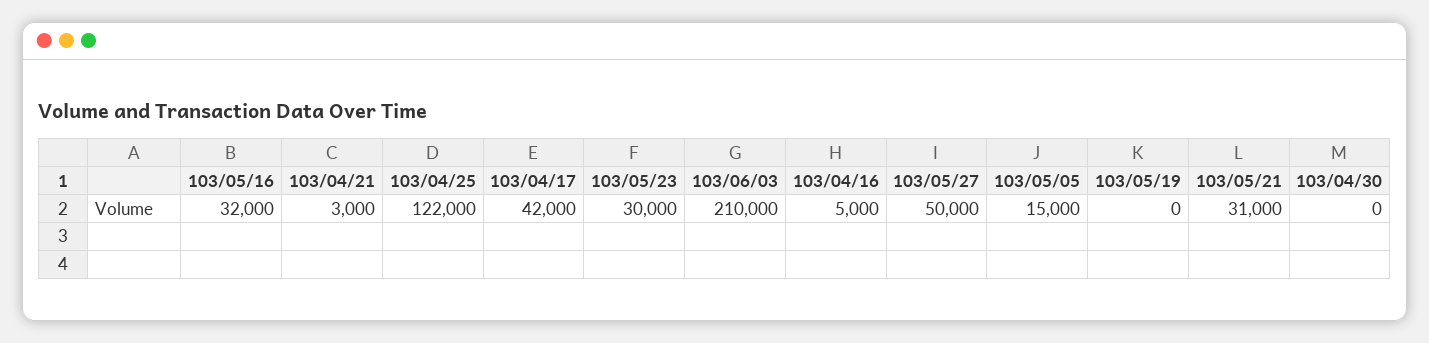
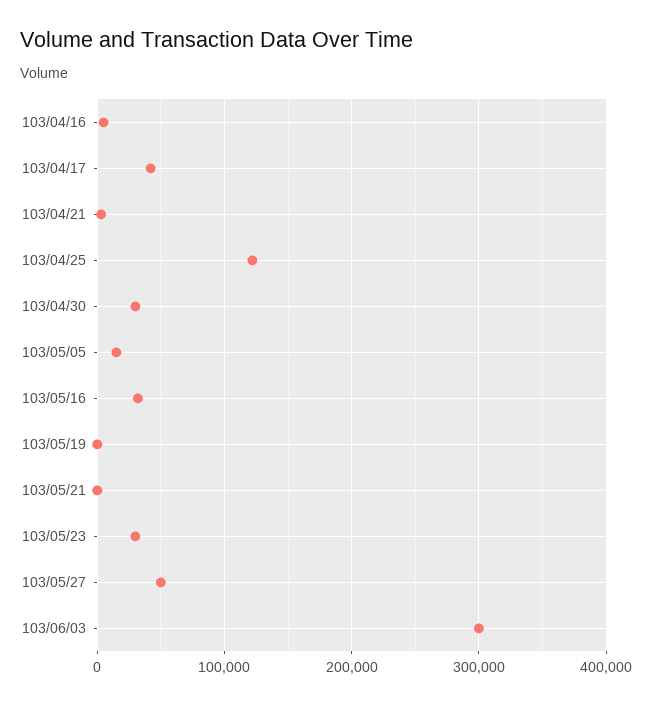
103/06/03: 210000 -> 300000
103/05/21: 31000 -> 0
103/04/30: 0 -> 30000

